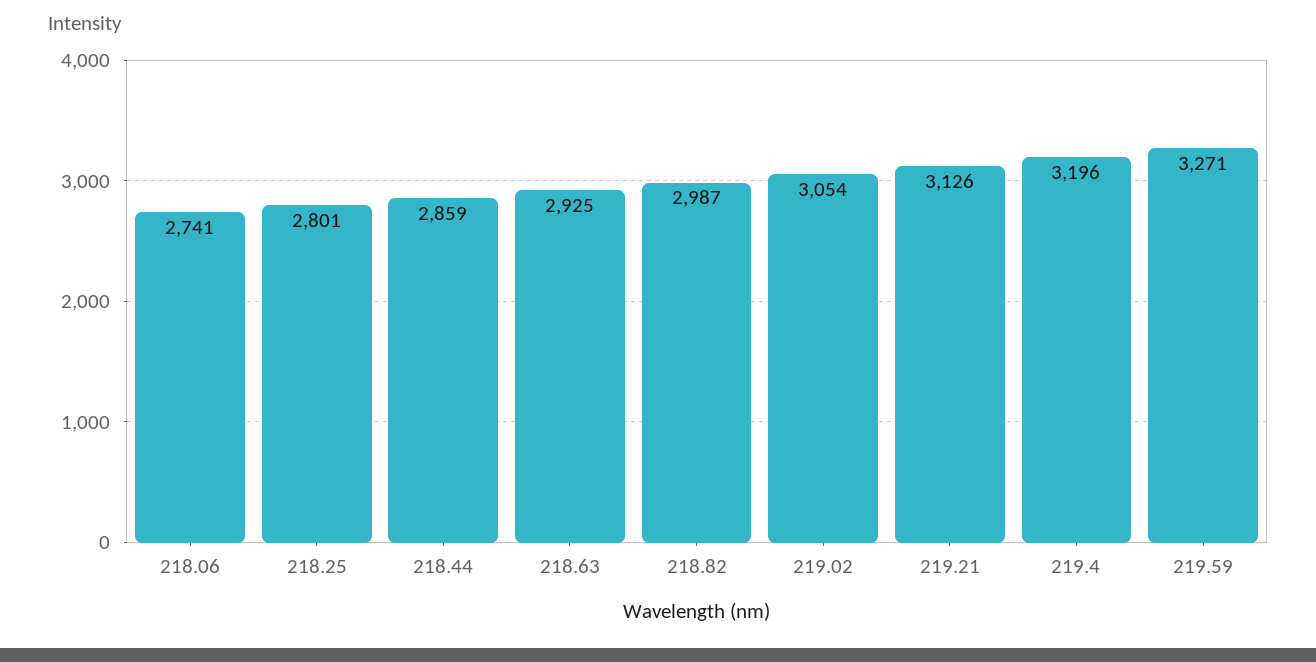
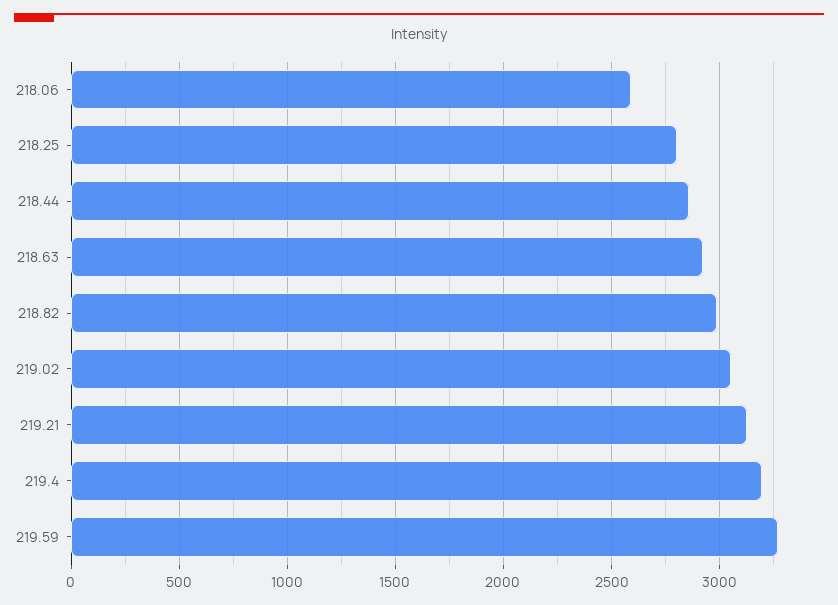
218.06: 2741 -> 2600

